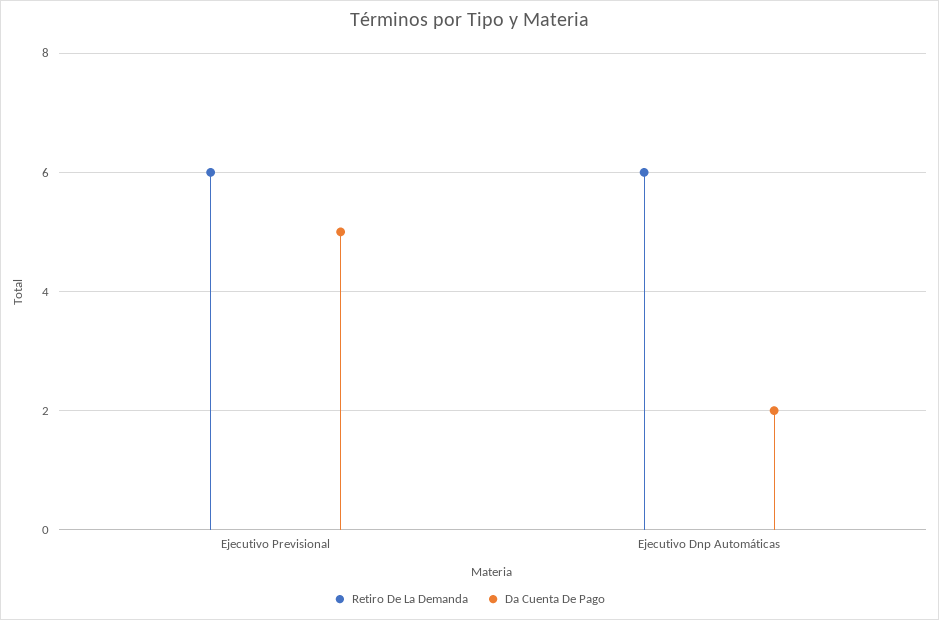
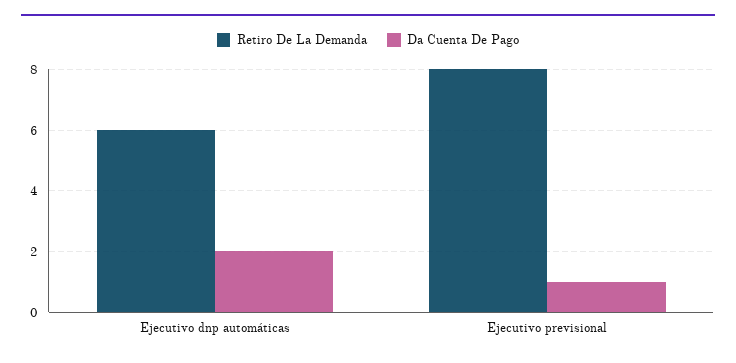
Retiro De La Demanda, Ejecutivo Previsional: 6 -> 8
Da Cuenta De Pago, Ejecutivo Previsional: 5 -> 1

